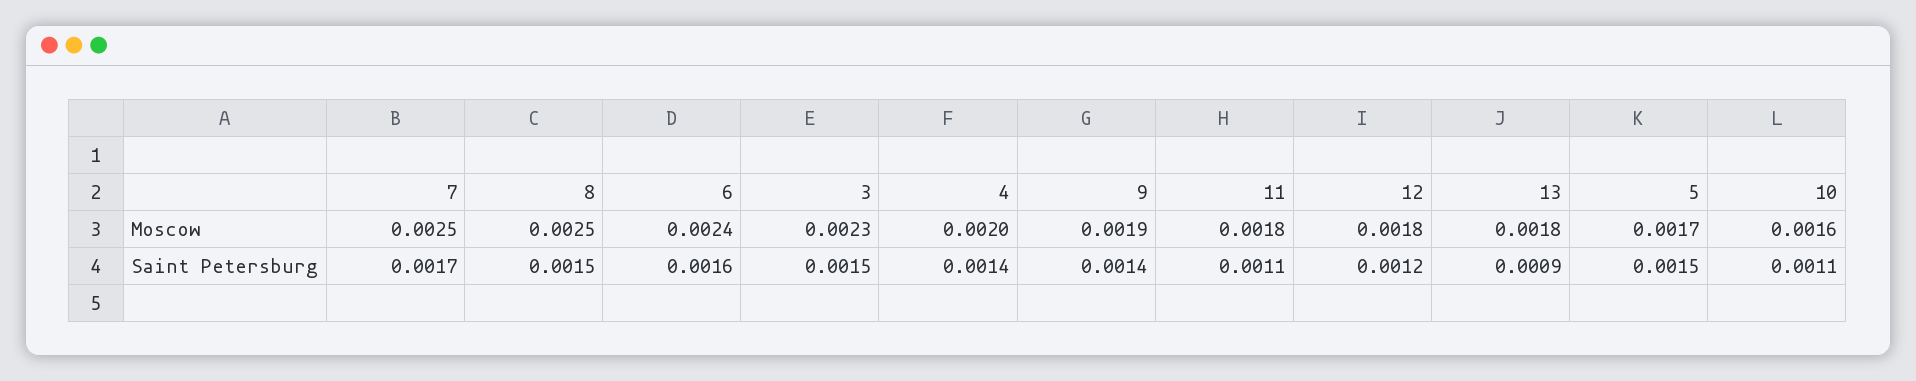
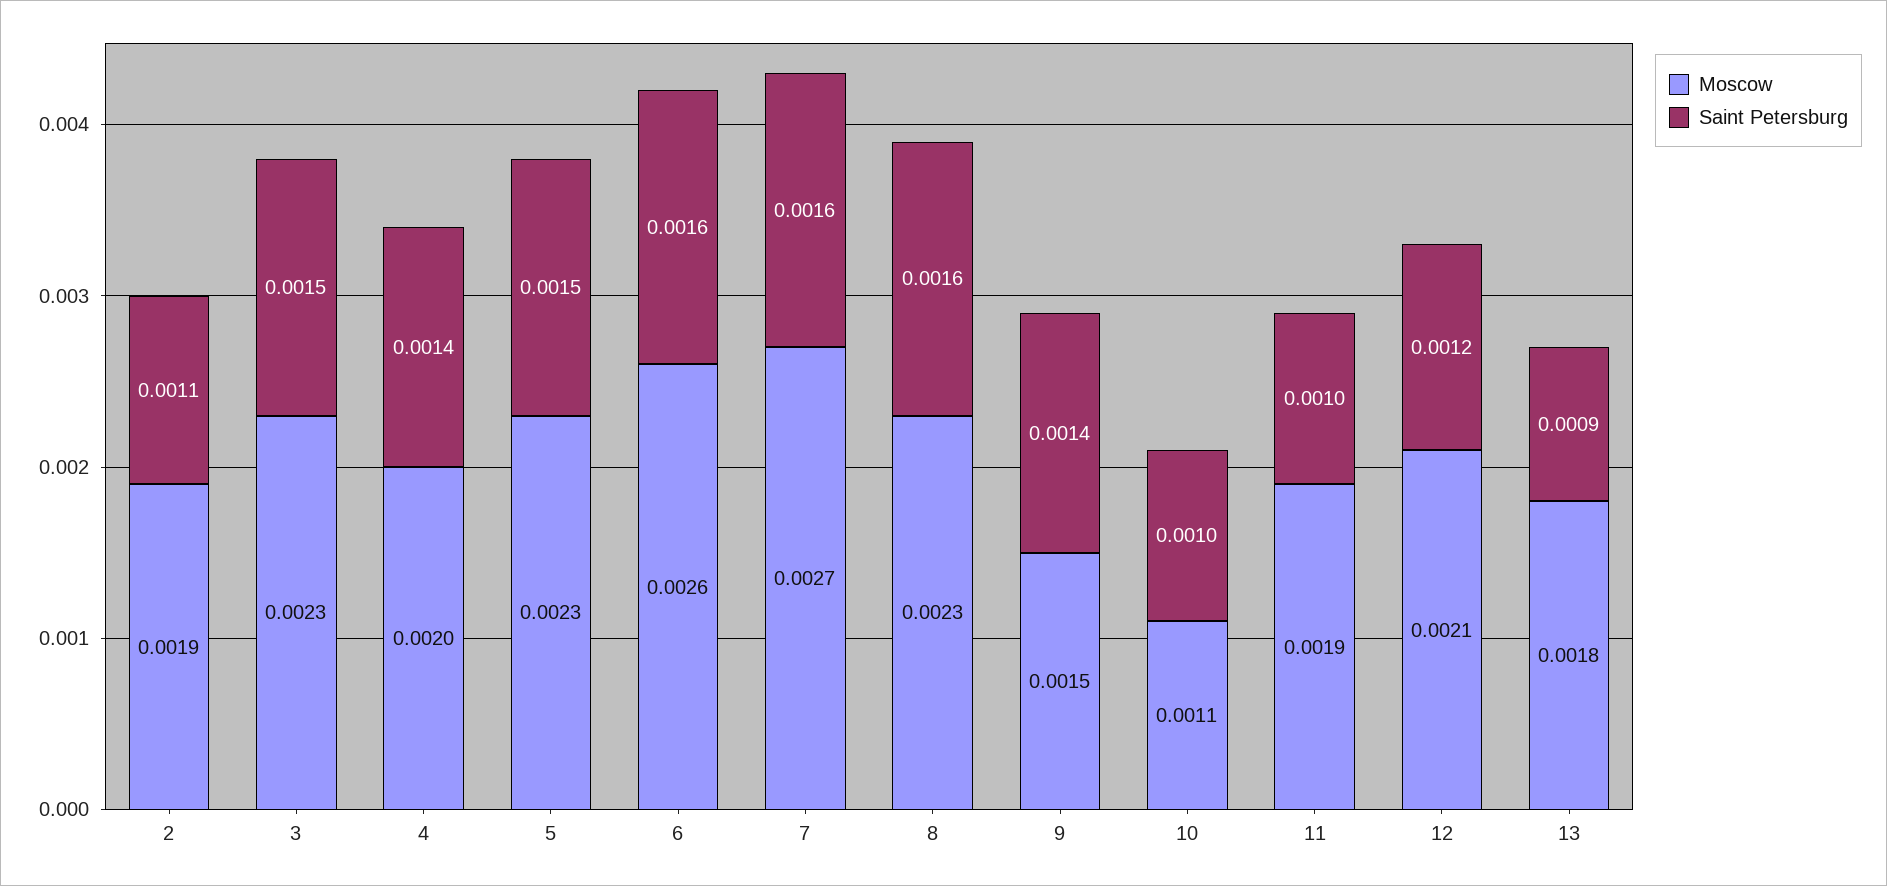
Moscow, 7: 0.0025 -> 0.0027
Moscow, 8: 0.0025 -> 0.0023
Moscow, 6: 0.0024 -> 0.0026
Moscow, 9: 0.0019 -> 0.0015
Moscow, 11: 0.0018 -> 0.0019
Moscow, 12: 0.0018 -> 0.0021
Moscow, 5: 0.0017 -> 0.0023
Moscow, 10: 0.0016 -> 0.0011
Saint Petersburg, 7: 0.0017 -> 0.0016
Saint Petersburg, 8: 0.0015 -> 0.0016
Saint Petersburg, 11: 0.0011 -> 0.001
Saint Petersburg, 10: 0.0011 -> 0.001
Moscow, 2: none -> 0.0019
Saint Petersburg, 2: none -> 0.0011

